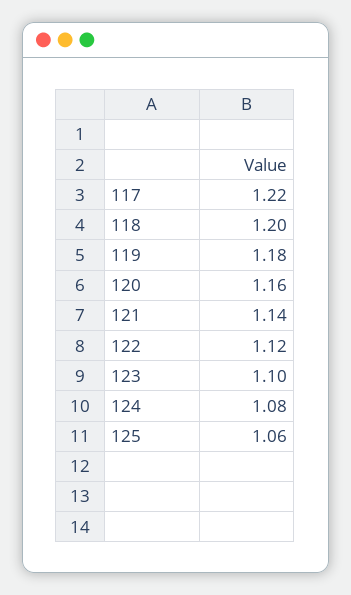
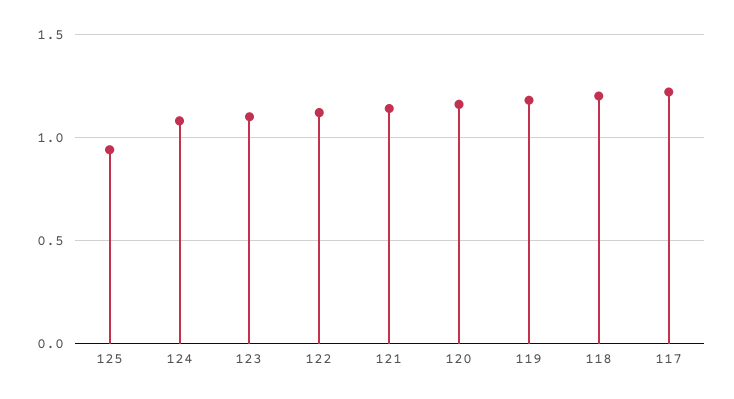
125: 1.06 -> 0.95

